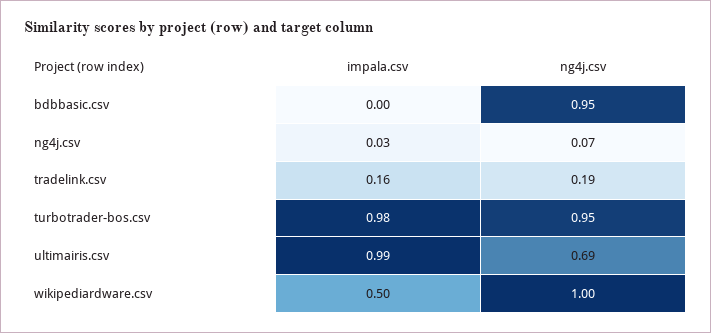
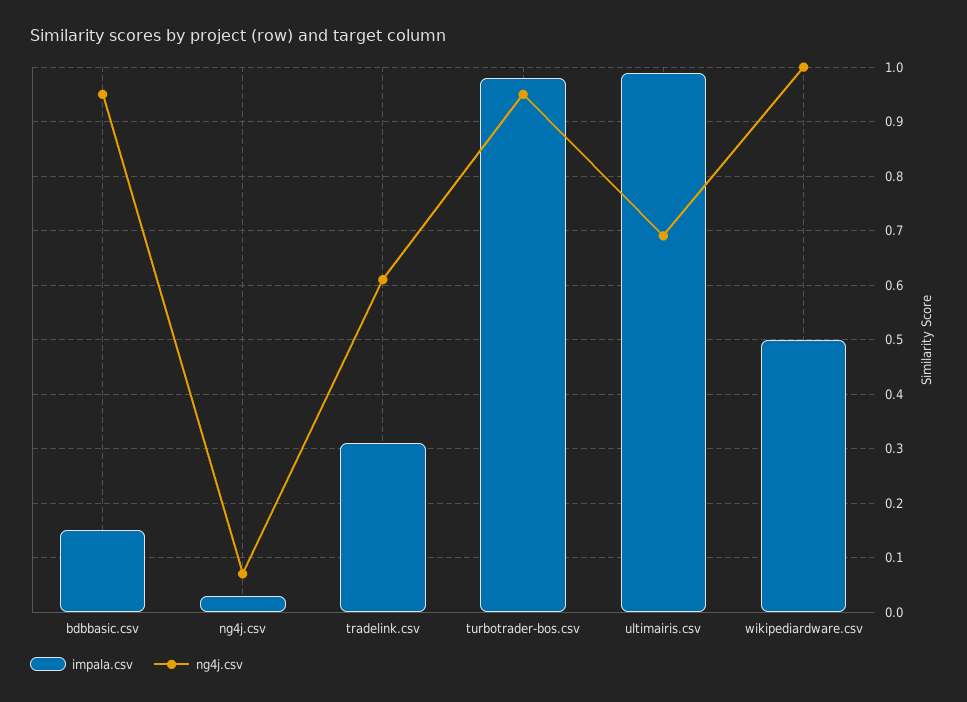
impala.csv, bdbbasic.csv: 0 -> 0.15
impala.csv, tradelink.csv: 0.16 -> 0.3
ng4j.csv, tradelink.csv: 0.19 -> 0.6

